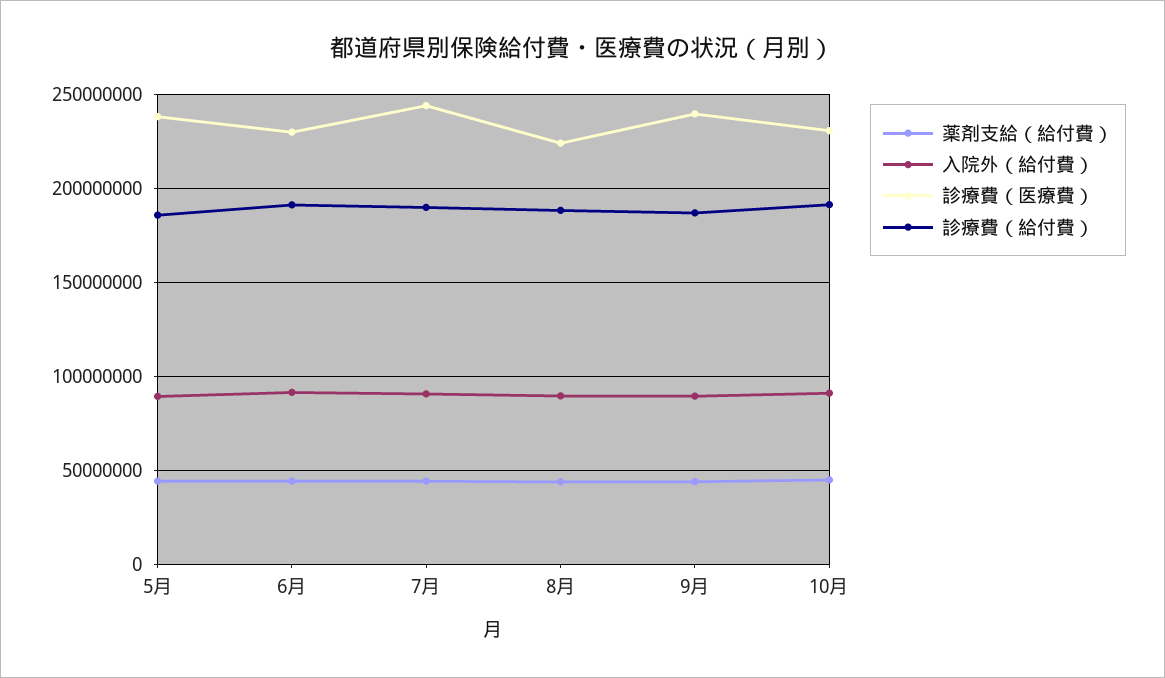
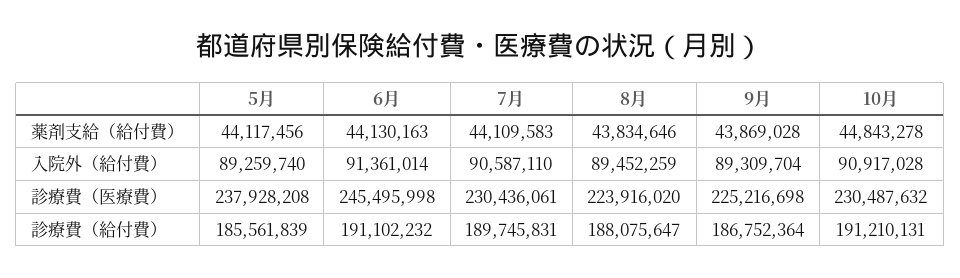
診療費（医療費）, 6月: 230000000 -> 245495998
診療費（医療費）, 7月: 245000000 -> 230436061
診療費（医療費）, 9月: 240000000 -> 225216698

